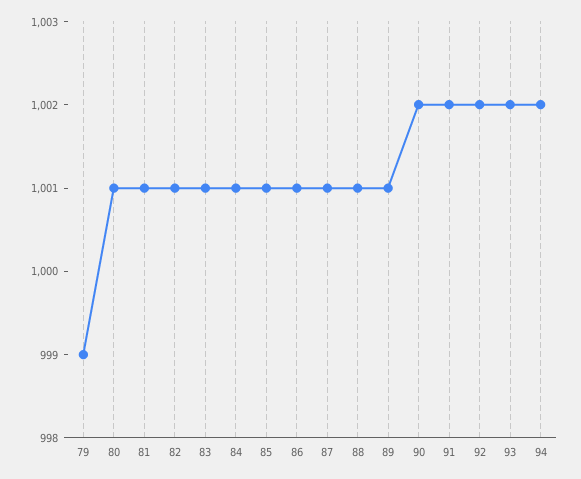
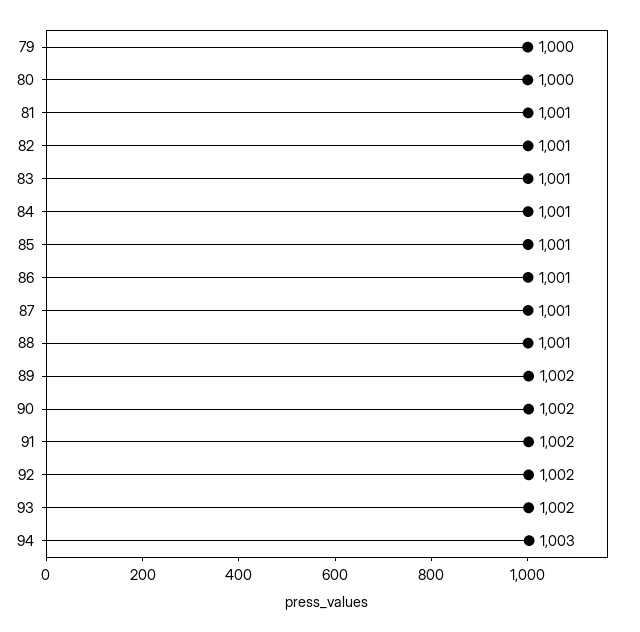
79: 999 -> 1000
80: 1001 -> 1000
89: 1001 -> 1002
94: 1002 -> 1003

